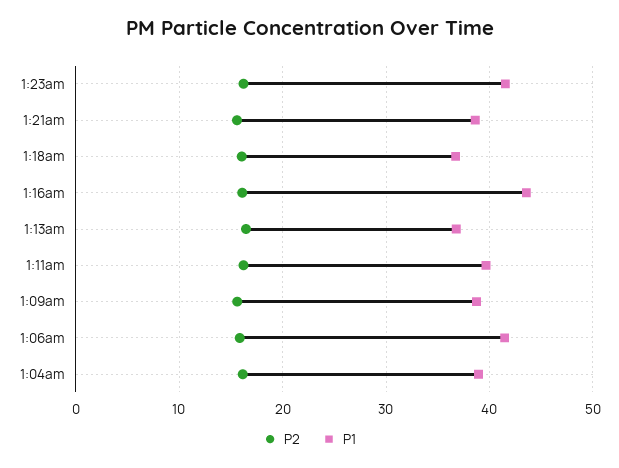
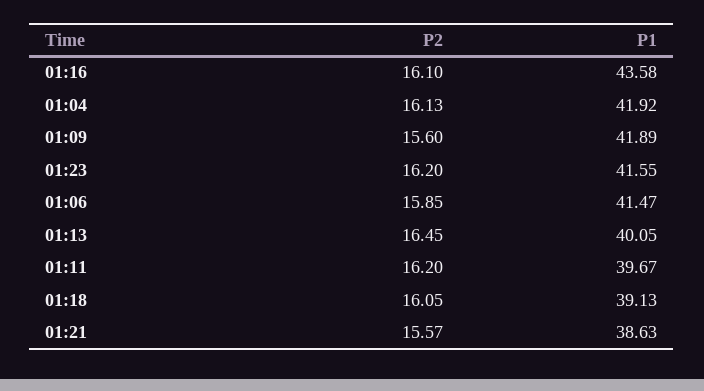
P1, 1:18am: 37 -> 39.13
P1, 1:13am: 37 -> 40.05
P1, 1:09am: 39 -> 41.89
P1, 1:04am: 39 -> 41.92

